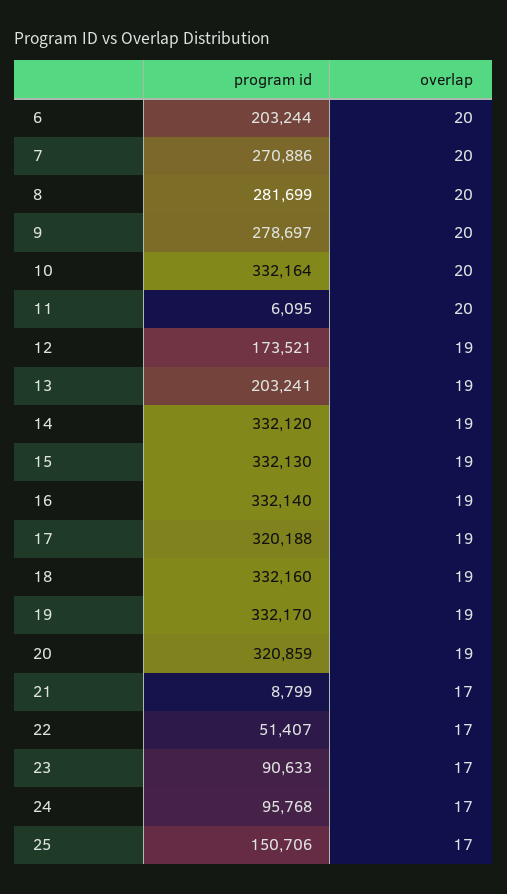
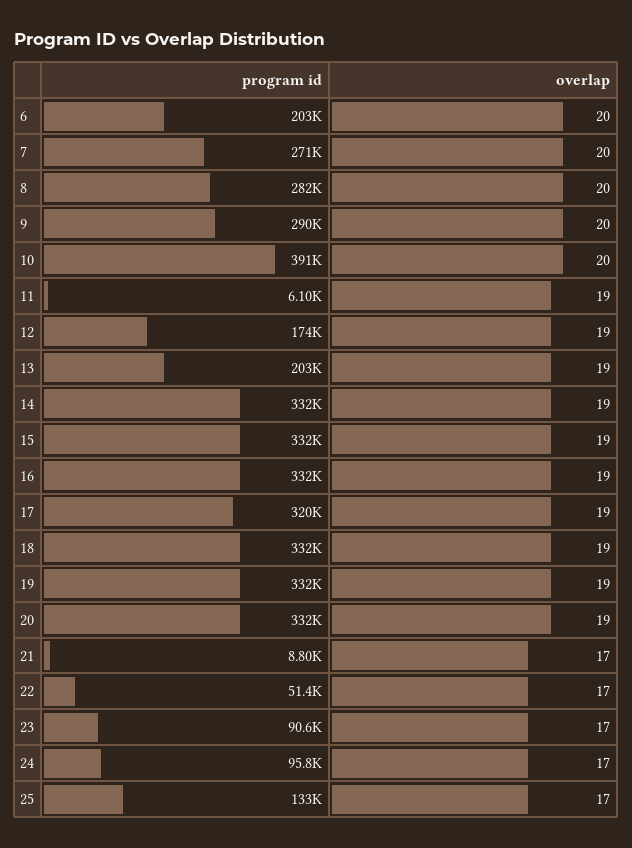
program id, 9: 278697 -> 290000
program id, 10: 332164 -> 391000
overlap, 11: 20 -> 19
program id, 20: 320859 -> 332000
program id, 25: 150706 -> 133000

